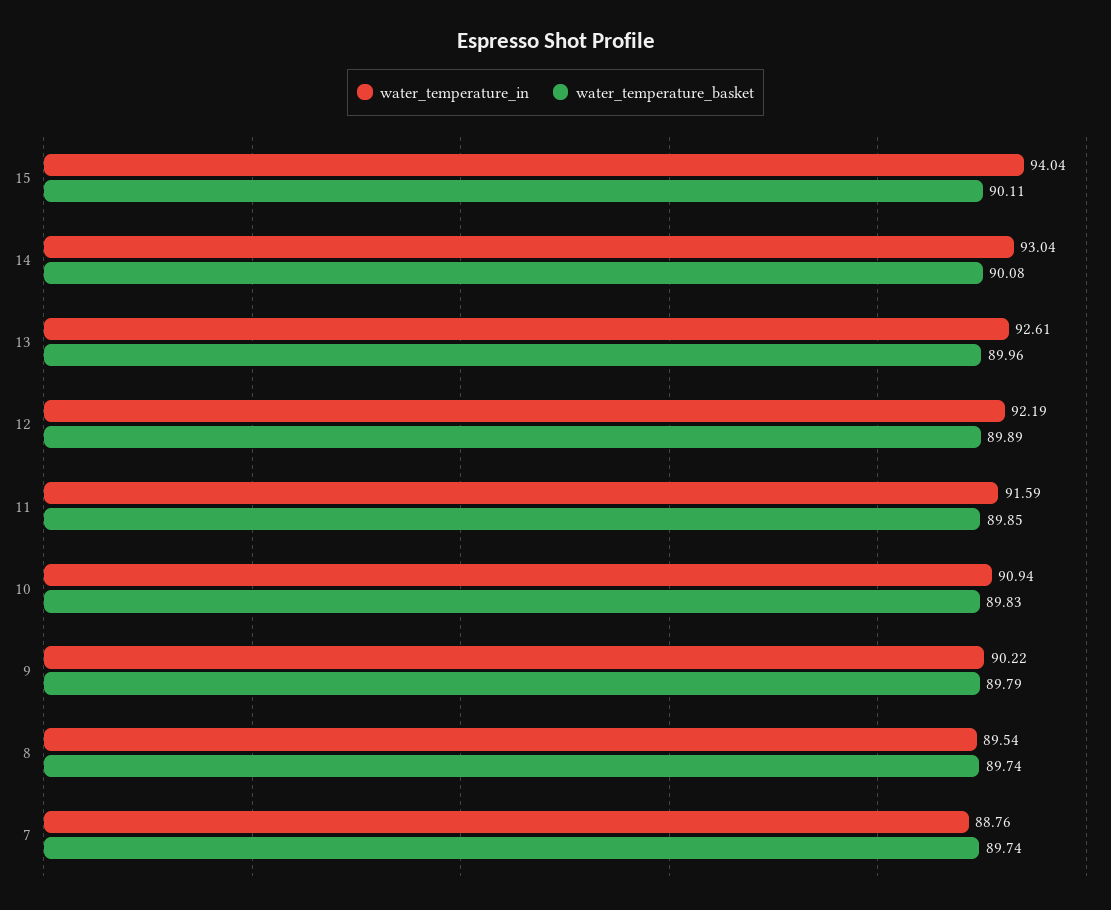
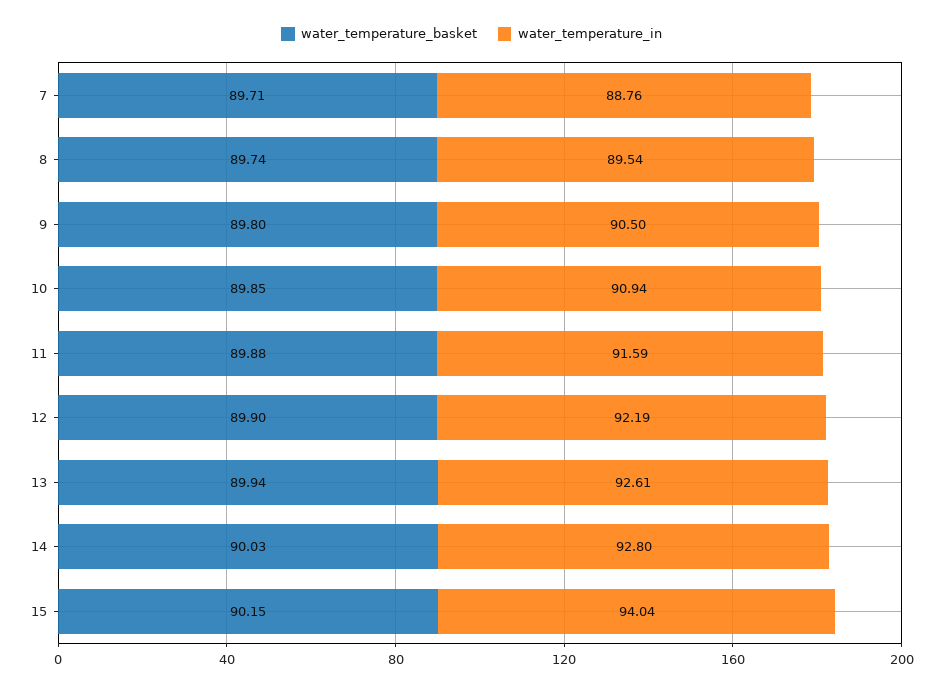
water_temperature_basket, 15: 90.11 -> 90.15
water_temperature_in, 14: 93.04 -> 92.8
water_temperature_basket, 14: 90.08 -> 90.03
water_temperature_basket, 13: 89.96 -> 89.94
water_temperature_basket, 12: 89.89 -> 89.9
water_temperature_basket, 11: 89.85 -> 89.88
water_temperature_basket, 10: 89.83 -> 89.85
water_temperature_in, 9: 90.22 -> 90.5
water_temperature_basket, 9: 89.79 -> 89.8
water_temperature_basket, 7: 89.74 -> 89.71

